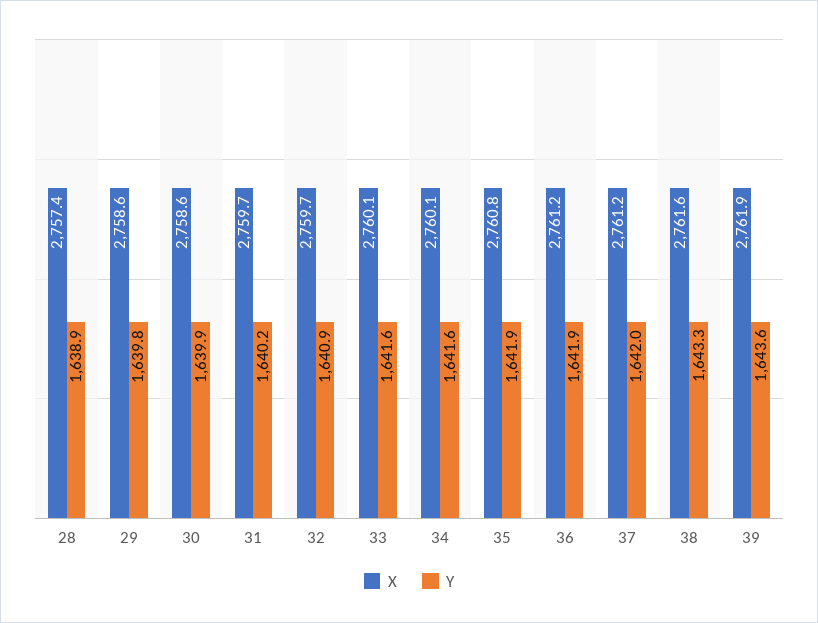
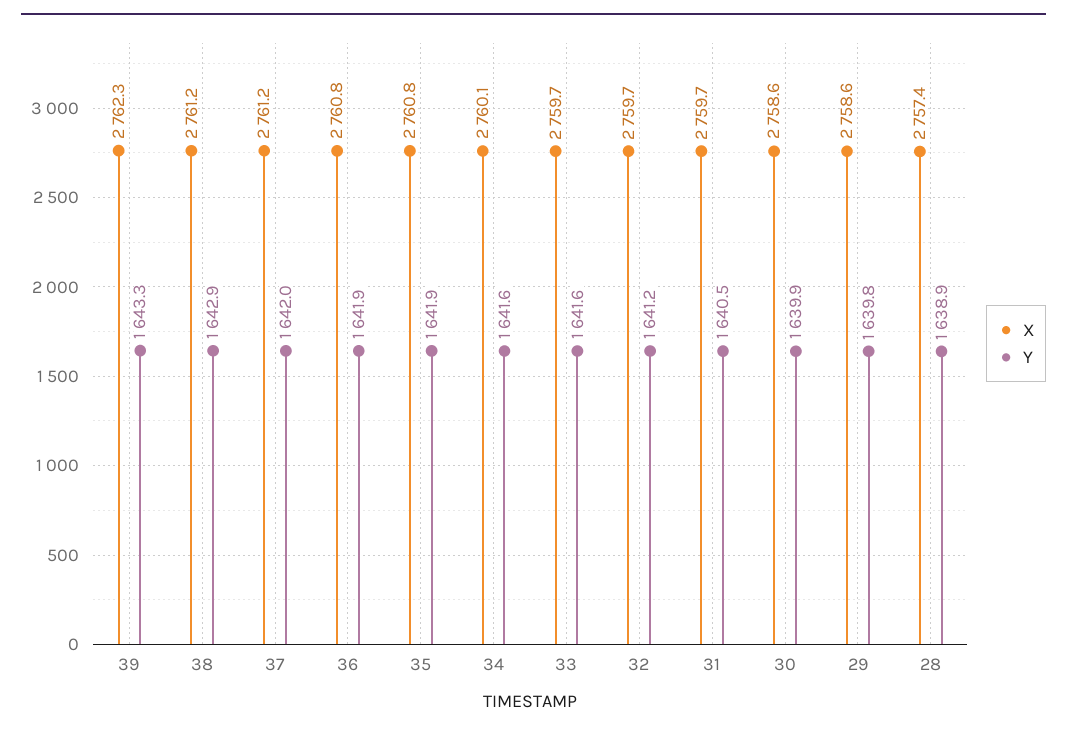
Y, 31: 1640.2 -> 1640.5
Y, 32: 1640.9 -> 1641.2
X, 33: 2760.1 -> 2759.7
X, 36: 2761.2 -> 2760.8
X, 38: 2761.6 -> 2761.2
Y, 38: 1643.3 -> 1642.9
X, 39: 2761.9 -> 2762.3
Y, 39: 1643.6 -> 1643.3

